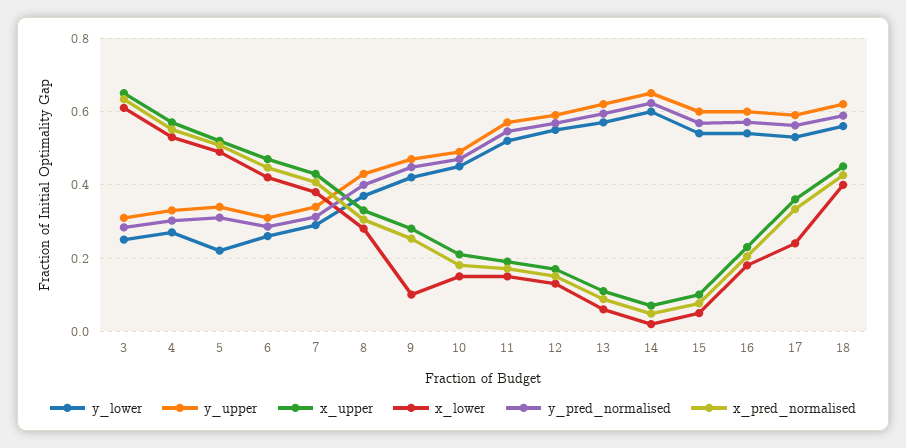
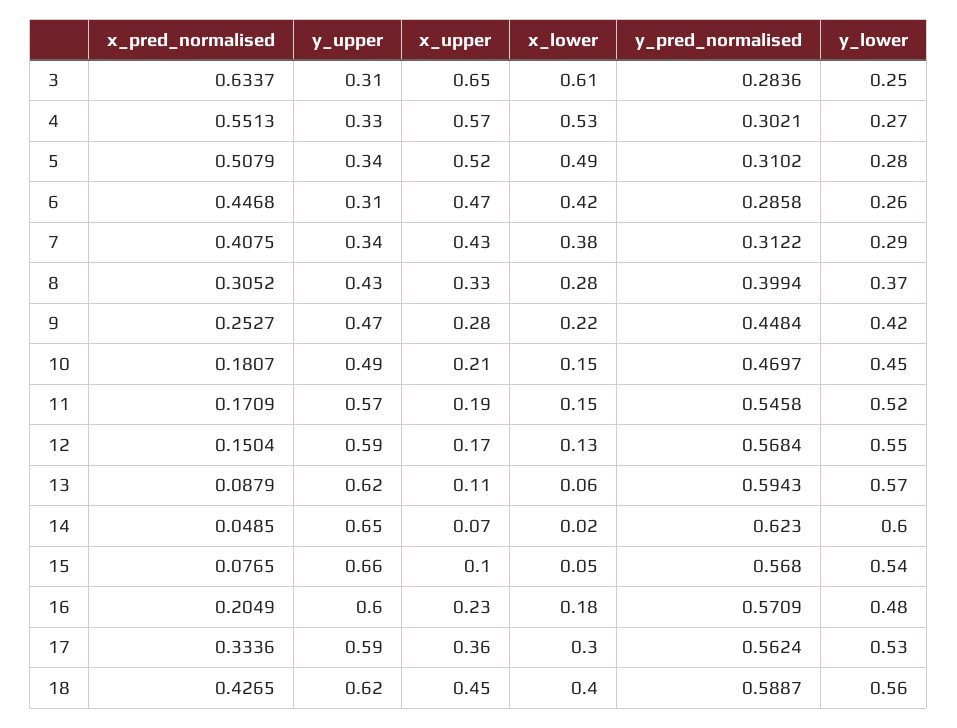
y_lower, 5: 0.22 -> 0.28
x_lower, 9: 0.1 -> 0.22
y_upper, 15: 0.6 -> 0.66
y_lower, 16: 0.54 -> 0.48
x_lower, 17: 0.24 -> 0.3

